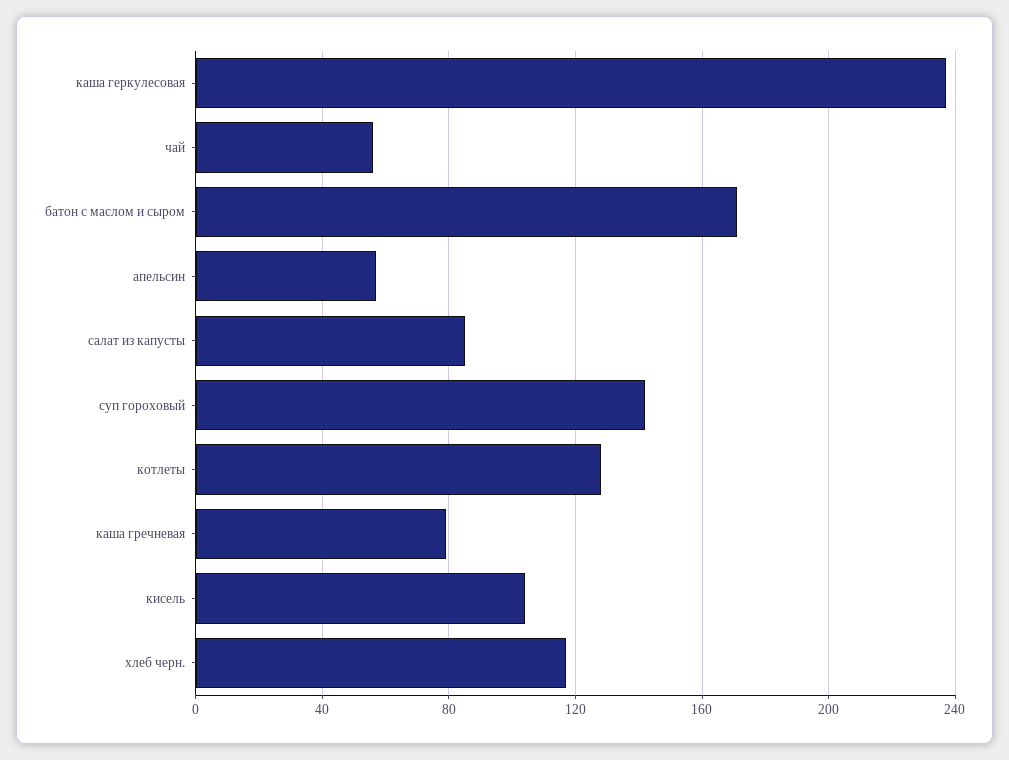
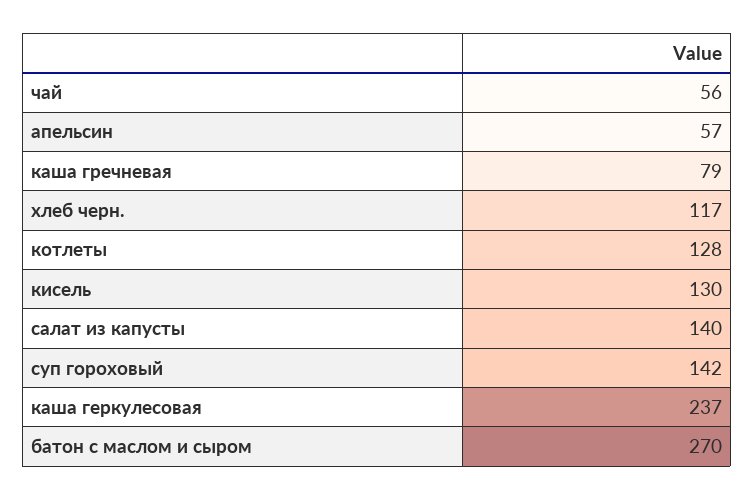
батон с маслом и сыром: 170 -> 270
салат из капусты: 85 -> 140
кисель: 105 -> 130

